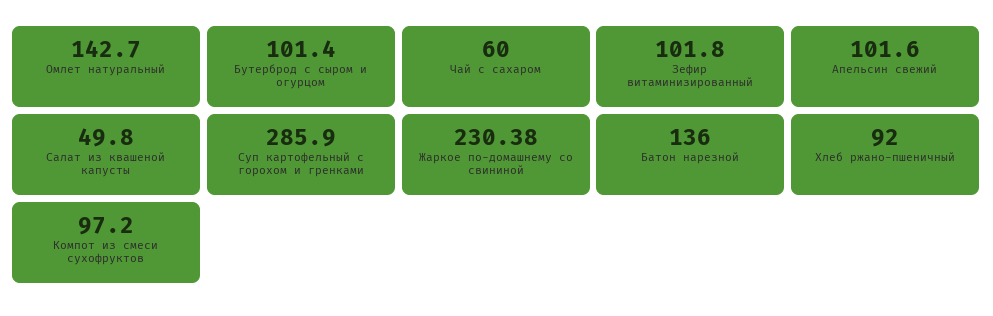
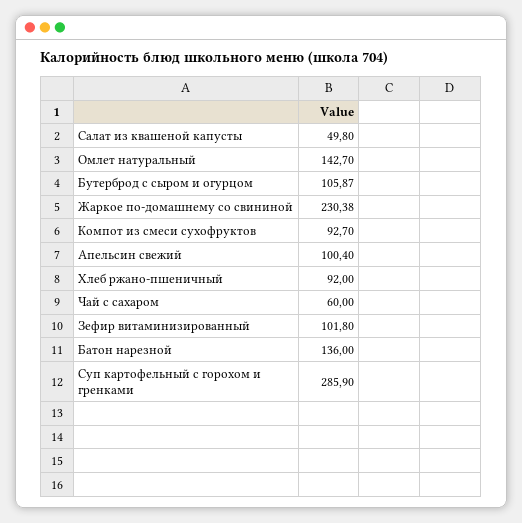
Бутерброд с сыром и огурцом: 101.4 -> 105.87
Апельсин свежий: 101.6 -> 100.4
Компот из смеси сухофруктов: 97.2 -> 92.7

